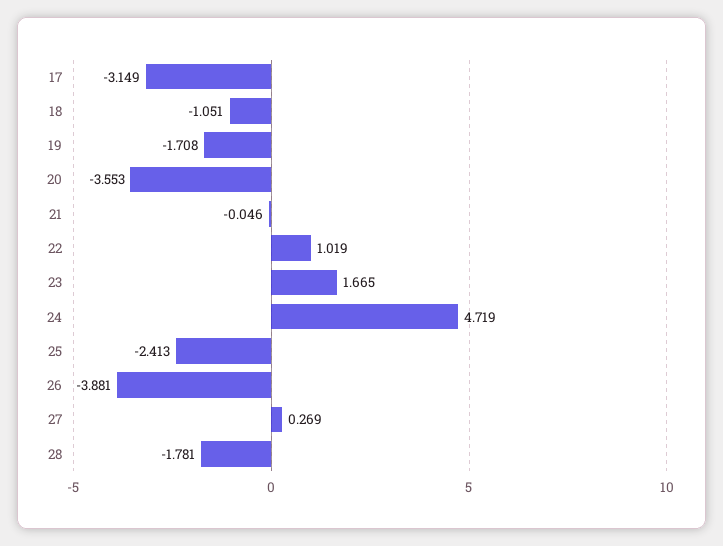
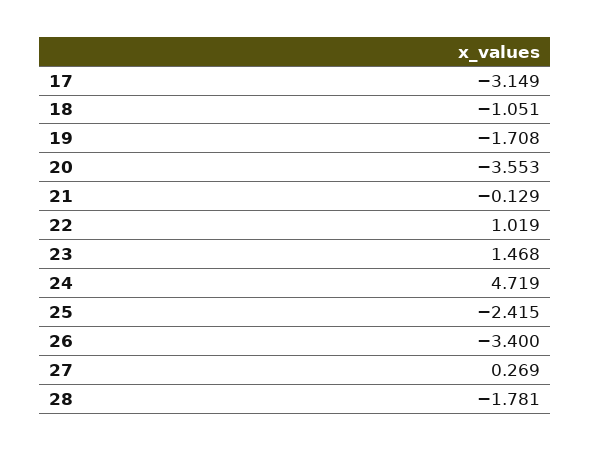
21: -0.046 -> -0.129
23: 1.665 -> 1.468
25: -2.413 -> -2.415
26: -3.881 -> -3.4

